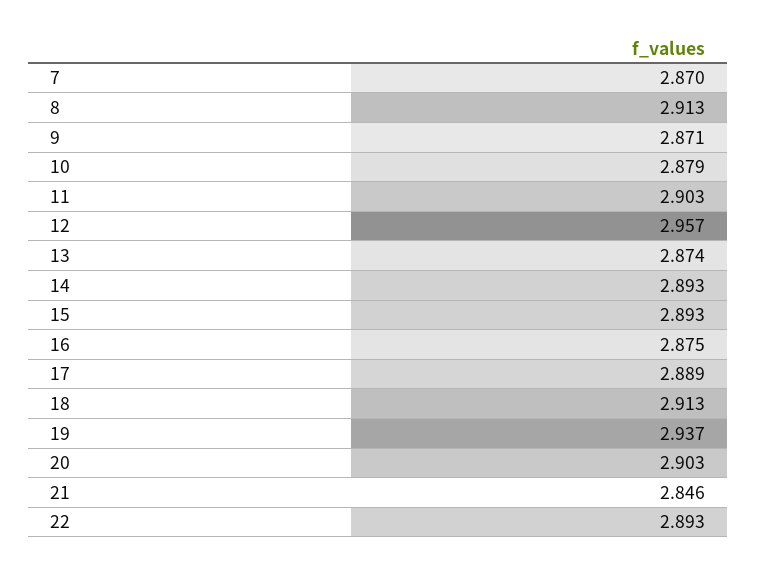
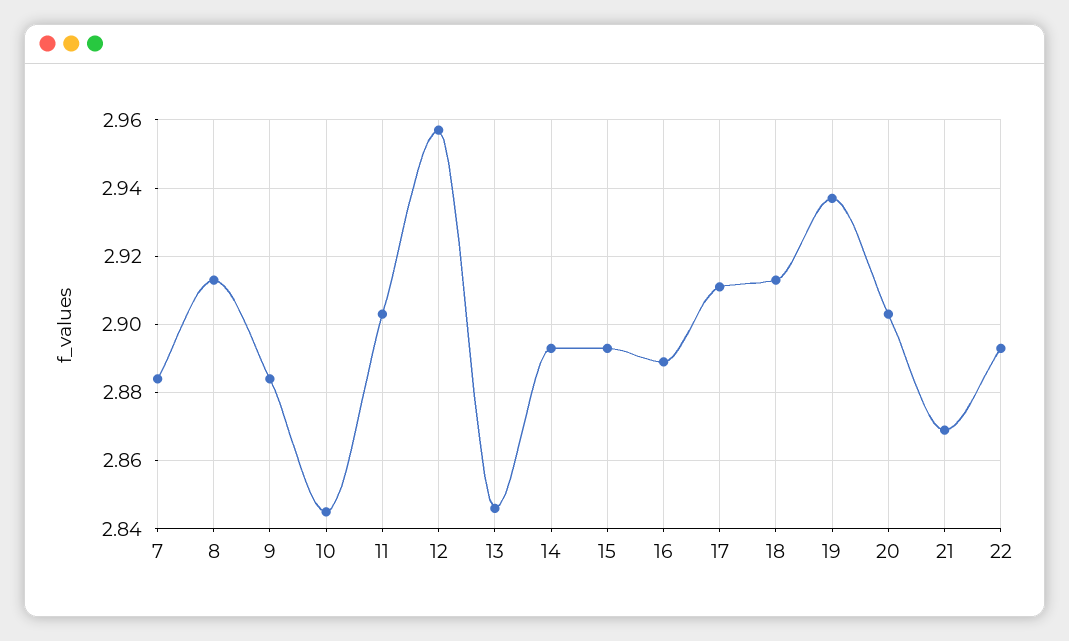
7: 2.87 -> 2.885
9: 2.871 -> 2.885
10: 2.879 -> 2.845
13: 2.874 -> 2.845
16: 2.875 -> 2.89
17: 2.889 -> 2.91
21: 2.846 -> 2.87

